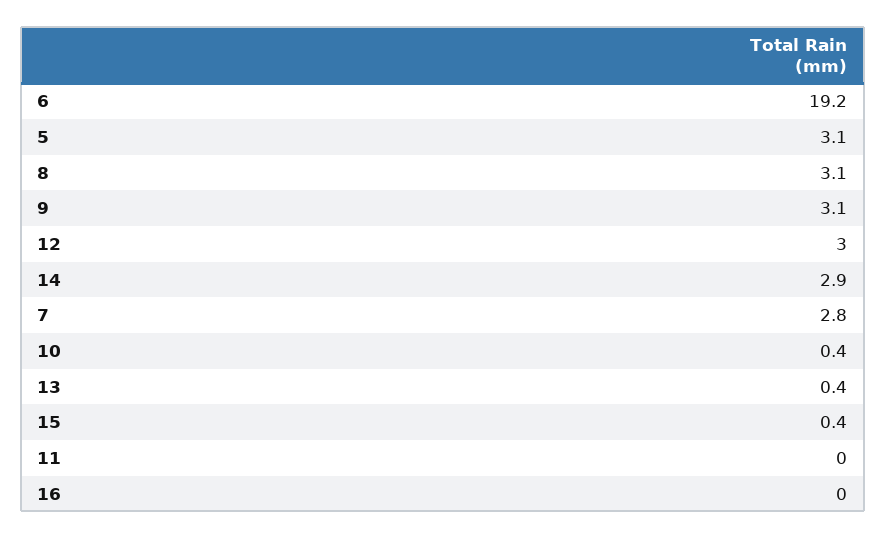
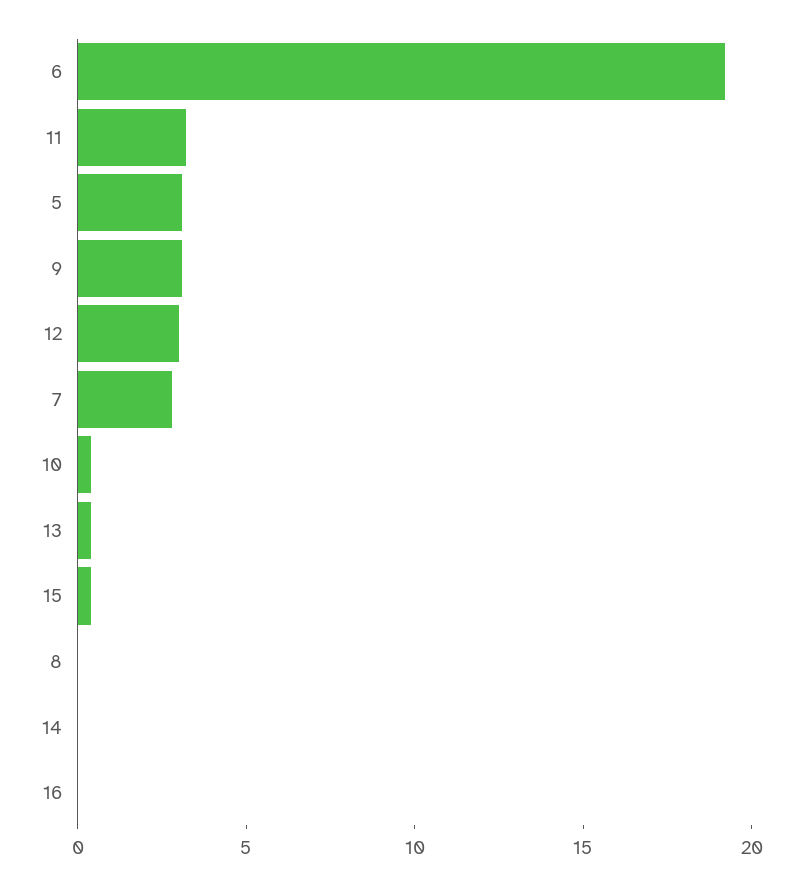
8: 3.1 -> 0
14: 2.9 -> 0
11: 0 -> 3

